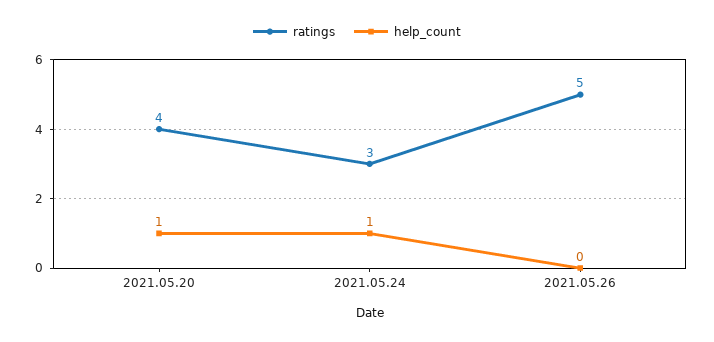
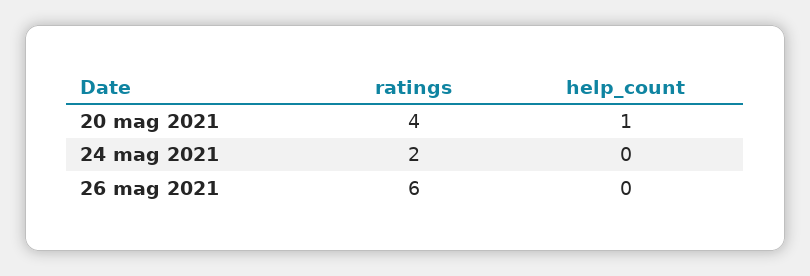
ratings, 2021.05.24: 3 -> 2
help_count, 2021.05.24: 1 -> 0
ratings, 2021.05.26: 5 -> 6

